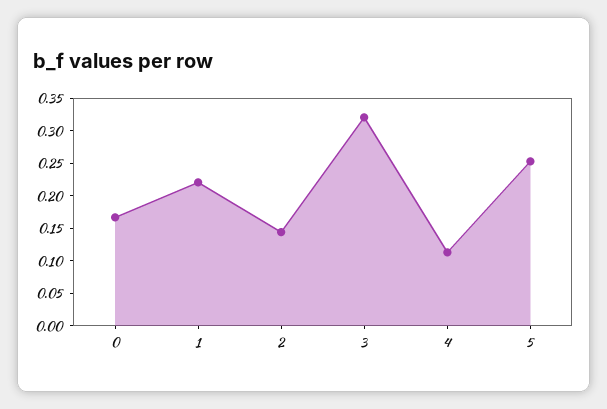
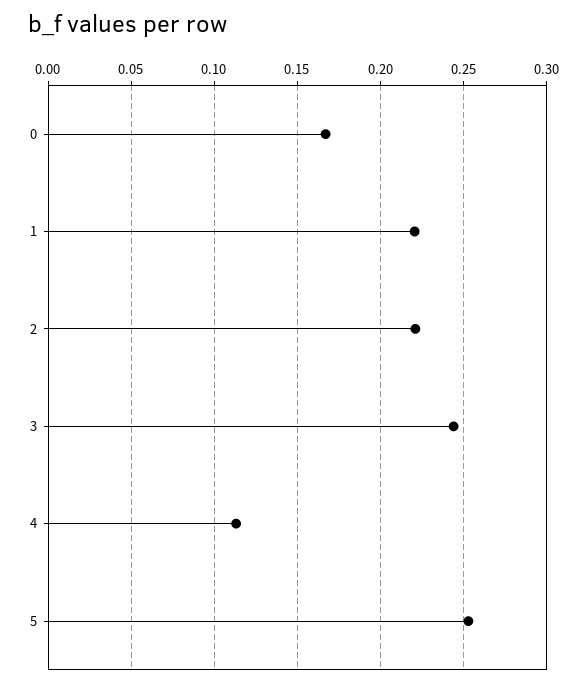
2: 0.15 -> 0.22
3: 0.325 -> 0.245

